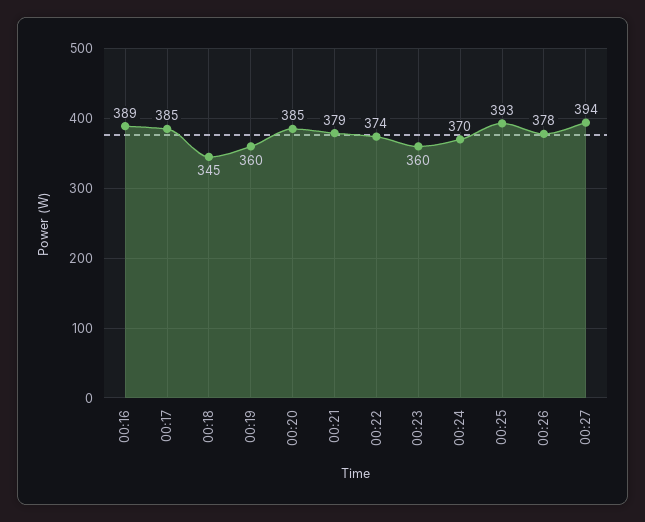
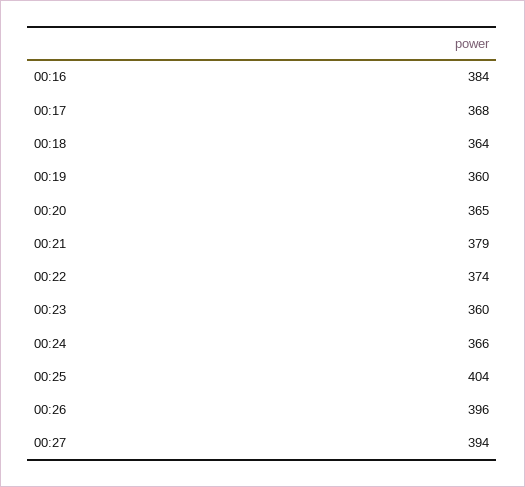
00:16: 389 -> 384
00:17: 385 -> 368
00:18: 345 -> 364
00:20: 385 -> 365
00:24: 370 -> 366
00:25: 393 -> 404
00:26: 378 -> 396

